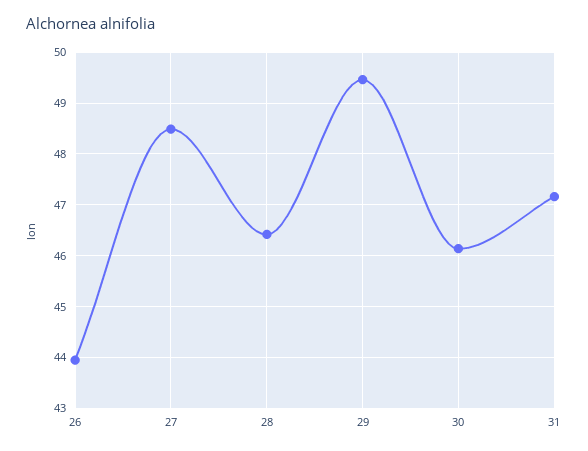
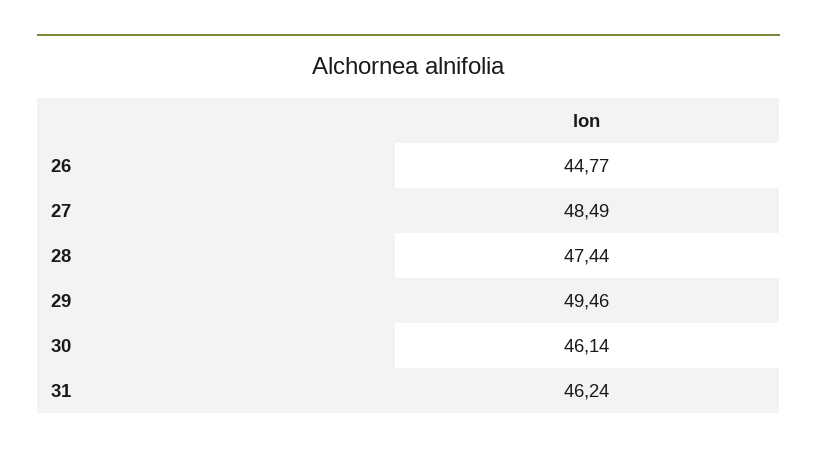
26: 44 -> 44.77
28: 46.4 -> 47.44
31: 47.2 -> 46.24

